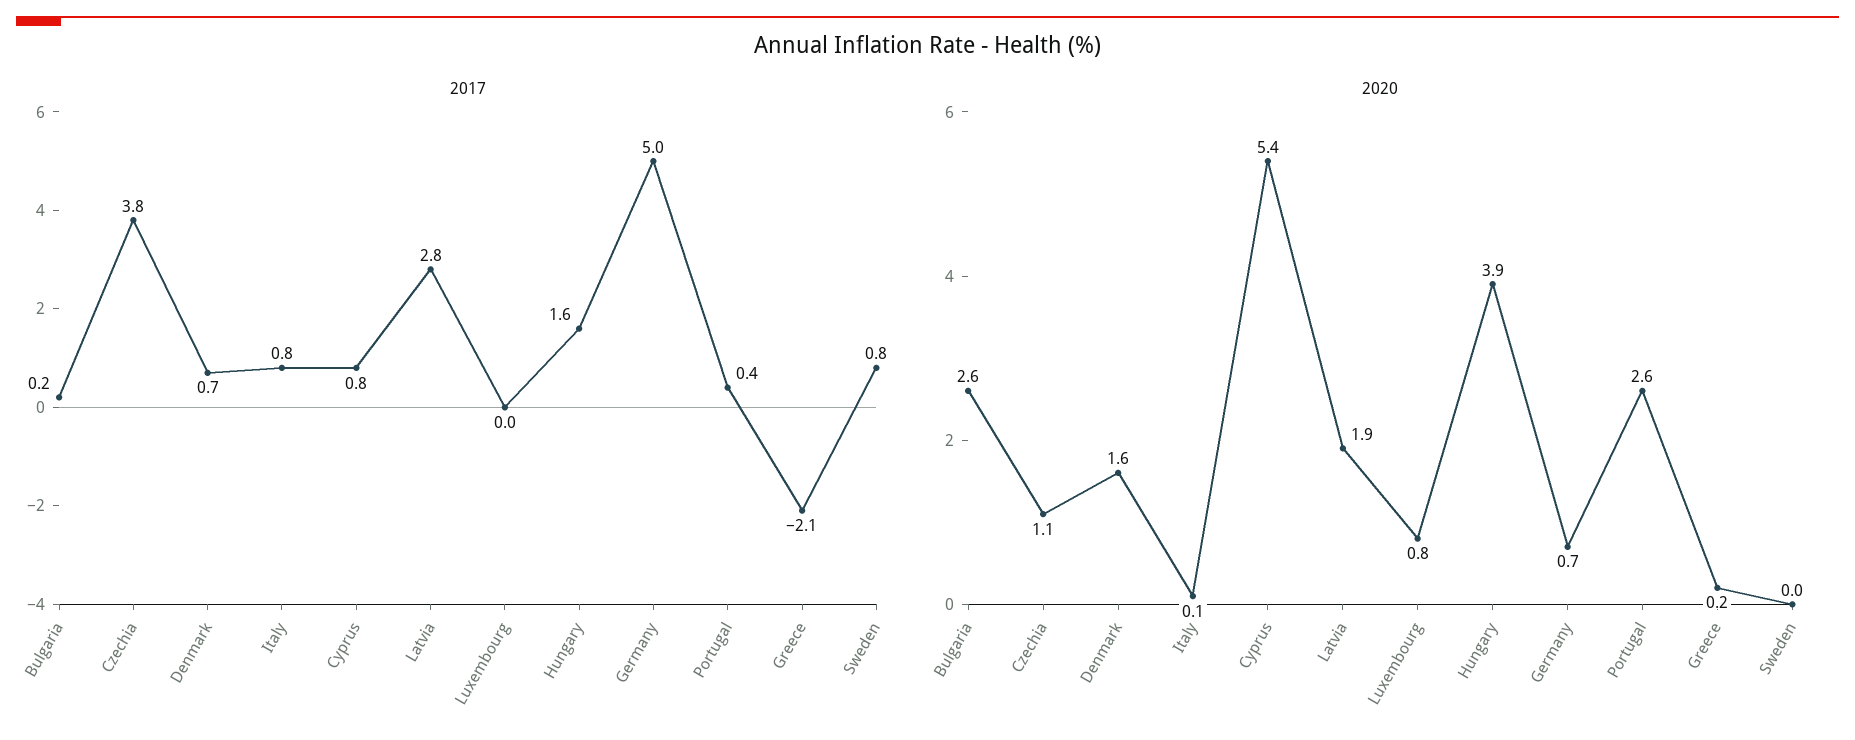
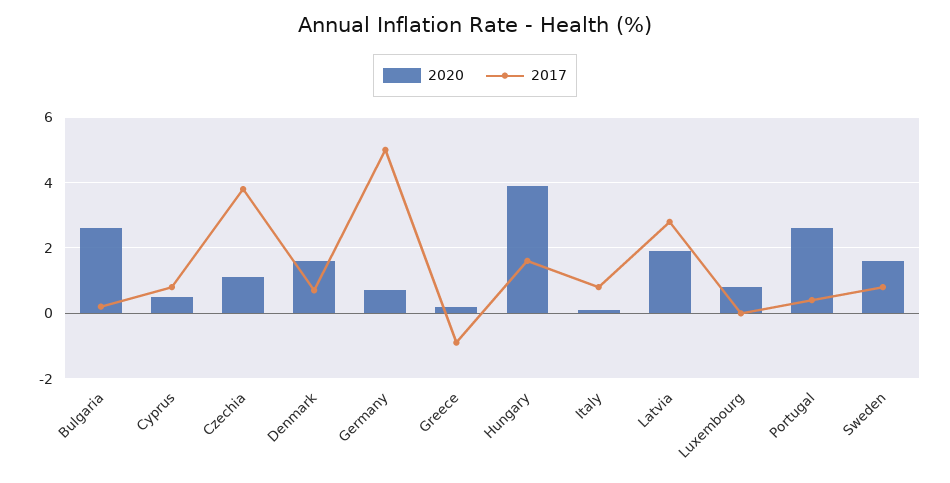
2017, Greece: -2.1 -> -1
2020, Cyprus: 5.4 -> 0.5
2020, Sweden: 0 -> 1.5

